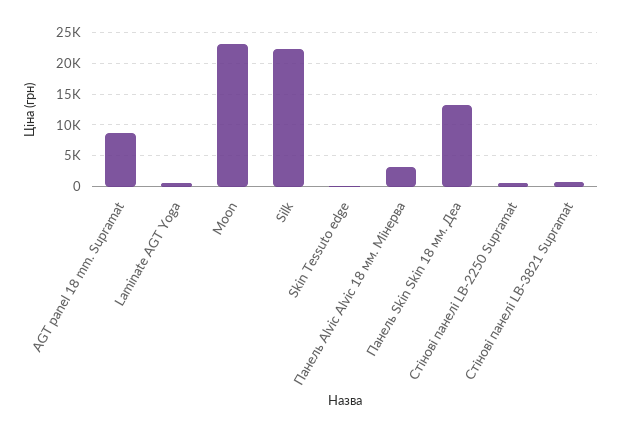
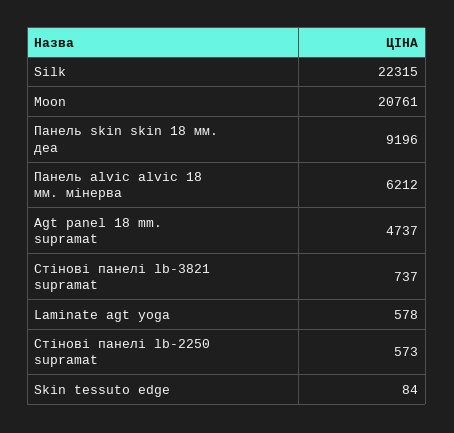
AGT panel 18 mm. Supramat: 9000 -> 4737
Moon: 23000 -> 20761
Панель Alvic Alvic 18 мм. Мінерва: 3000 -> 6212
Панель Skin Skin 18 мм. Деа: 13000 -> 9196

